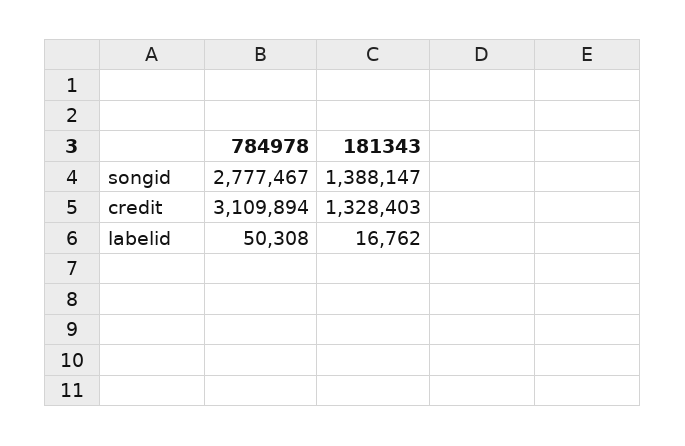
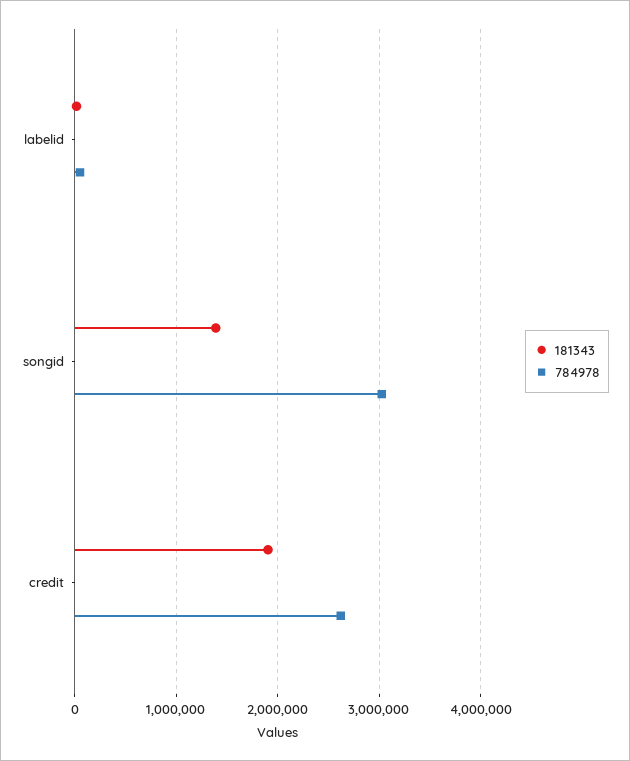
784978, songid: 2777467 -> 3000000
784978, credit: 3109894 -> 2600000
181343, credit: 1328403 -> 1900000

